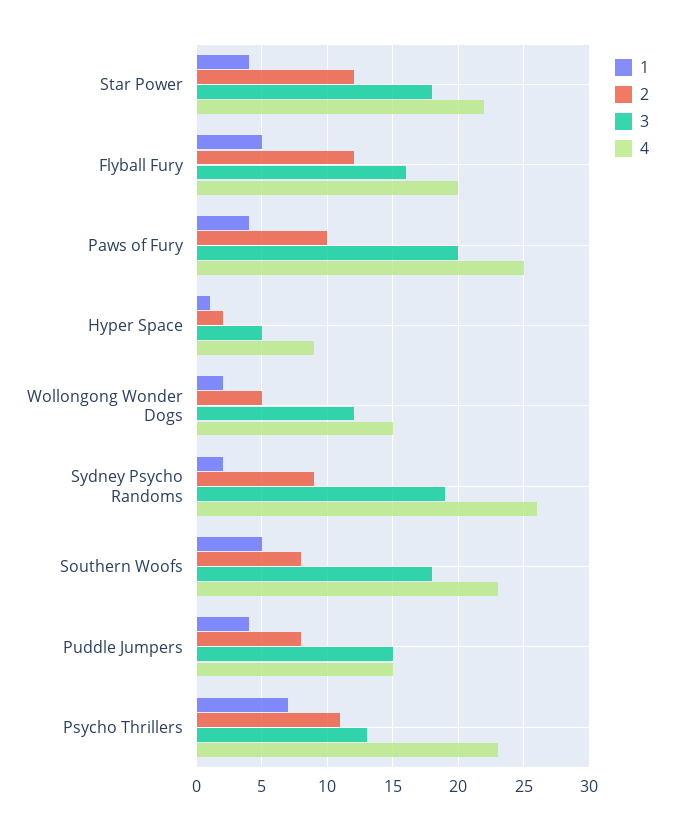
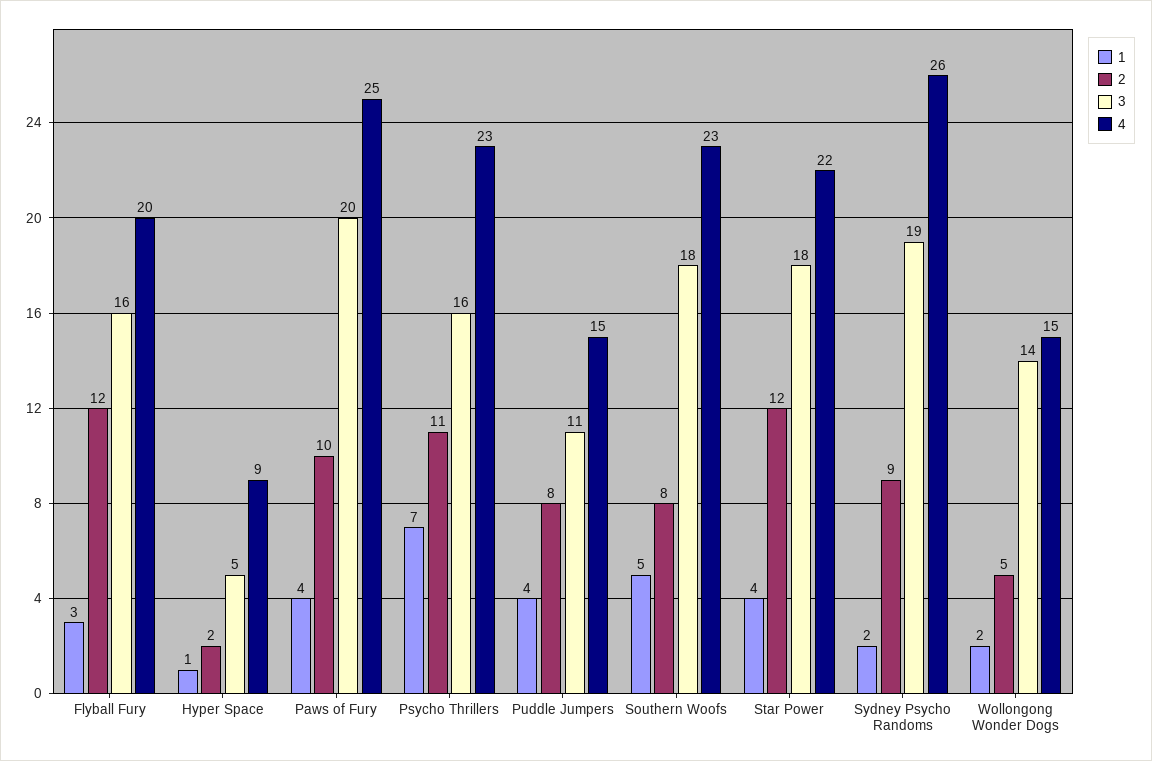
1, Flyball Fury: 5 -> 3
3, Wollongong Wonder Dogs: 12 -> 14
3, Puddle Jumpers: 15 -> 11
3, Psycho Thrillers: 13 -> 16

